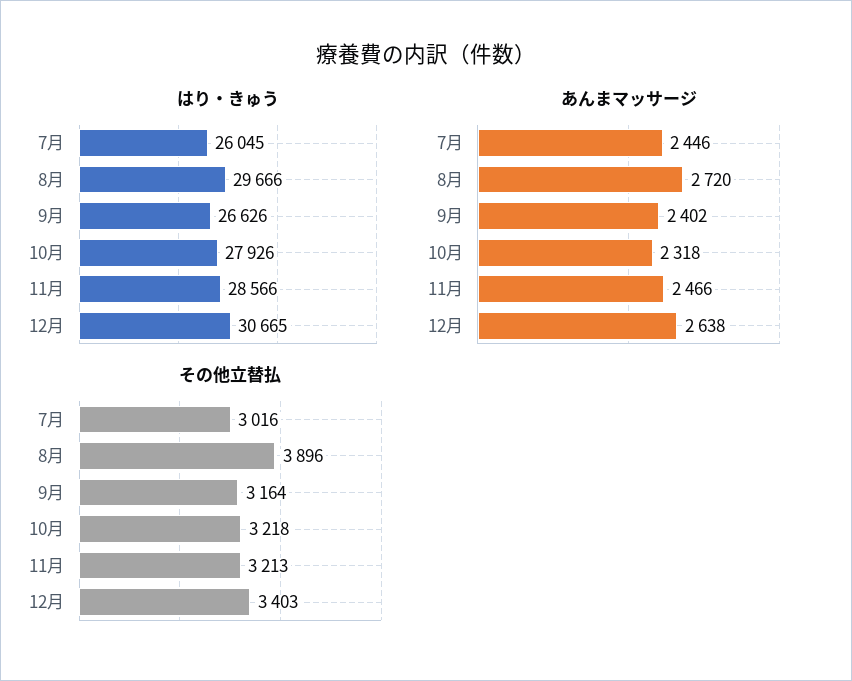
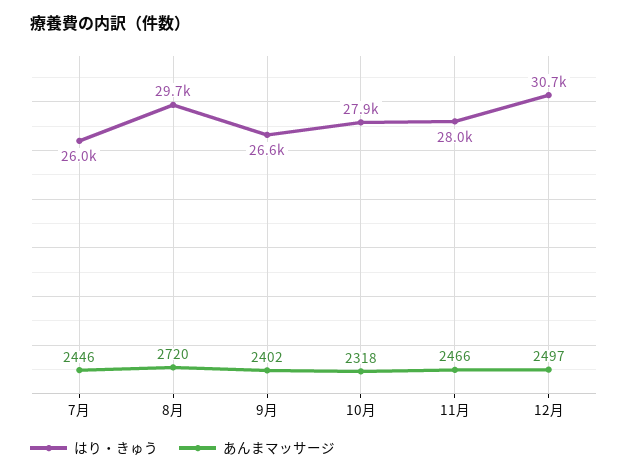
はり・きゅう, 11月: 28566 -> 28000
あんまマッサージ, 12月: 2638 -> 2497
その他立替払, 7月: 3016 -> none
その他立替払, 8月: 3896 -> none
その他立替払, 9月: 3164 -> none
その他立替払, 10月: 3218 -> none
その他立替払, 11月: 3213 -> none
その他立替払, 12月: 3403 -> none

